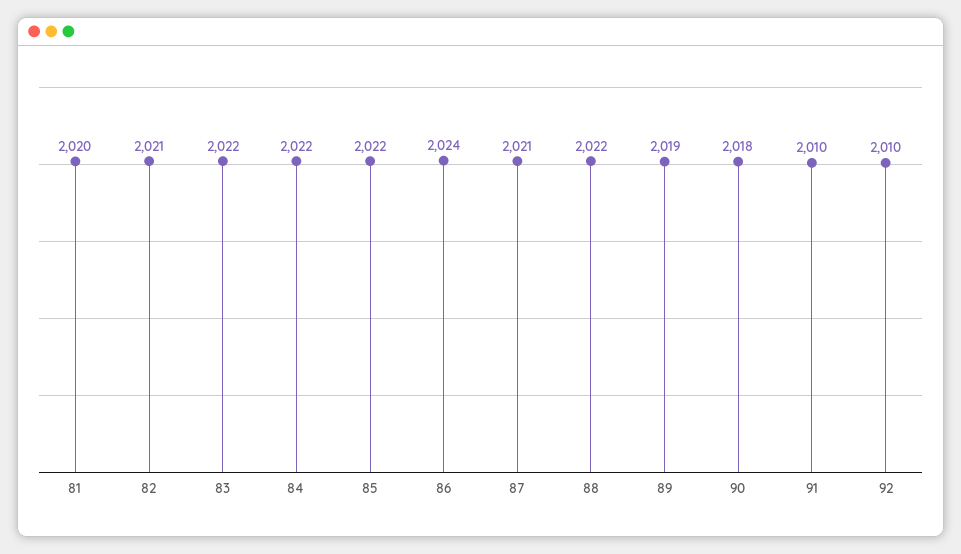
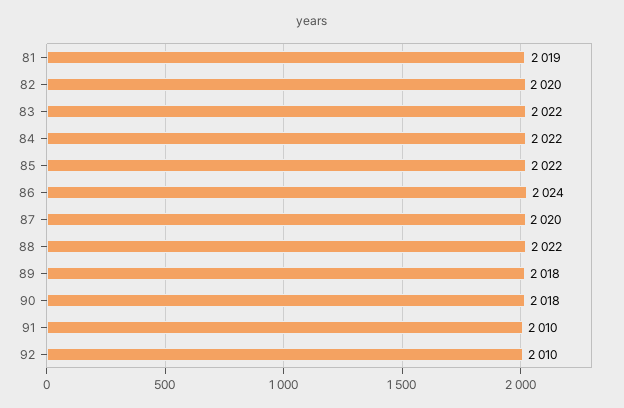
81: 2020 -> 2019
82: 2021 -> 2020
87: 2021 -> 2020
89: 2019 -> 2018

